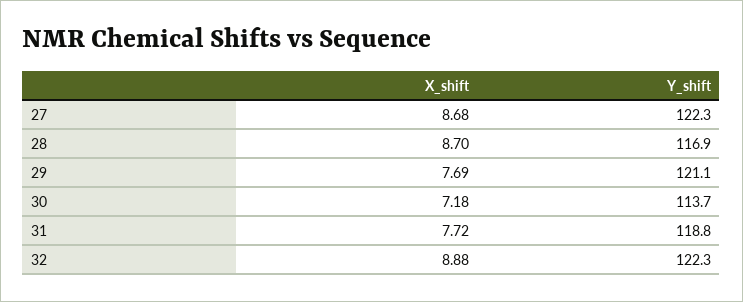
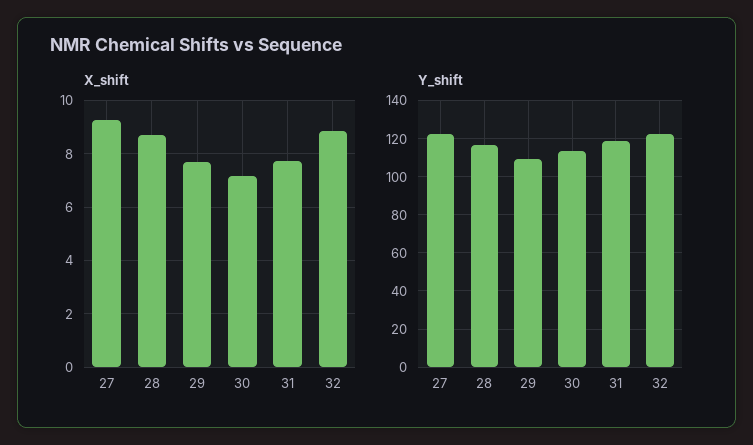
X_shift, 27: 8.68 -> 9.25
Y_shift, 29: 121.1 -> 110

